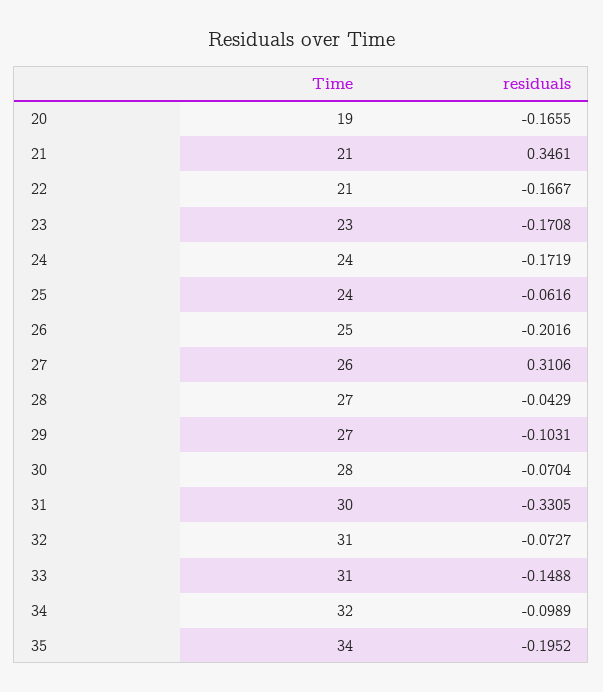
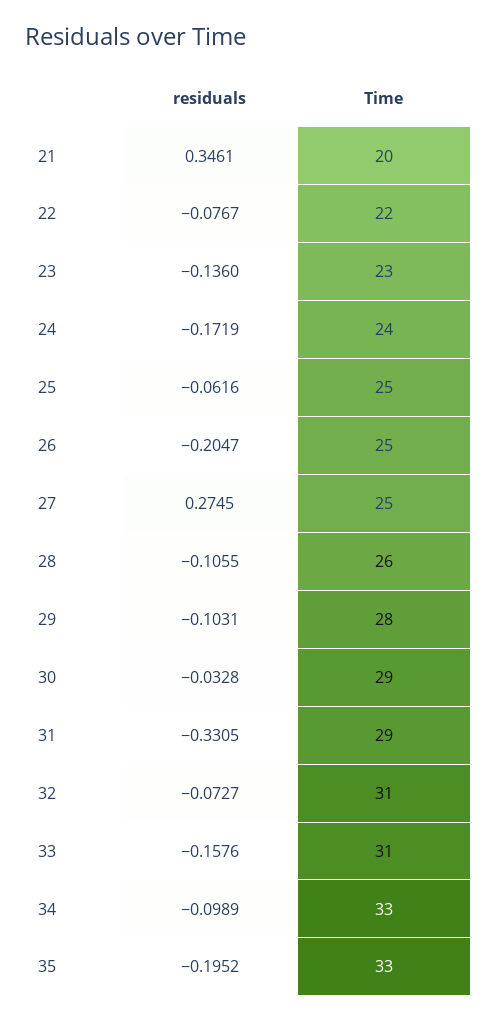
Time, 20: 19 -> none
residuals, 20: -0.1655 -> none
Time, 21: 21 -> 20
Time, 22: 21 -> 22
residuals, 22: -0.1667 -> -0.0767
residuals, 23: -0.1708 -> -0.136
Time, 25: 24 -> 25
residuals, 26: -0.2016 -> -0.2047
Time, 27: 26 -> 25
residuals, 27: 0.3106 -> 0.2745
Time, 28: 27 -> 26
residuals, 28: -0.0429 -> -0.1055
Time, 29: 27 -> 28
Time, 30: 28 -> 29
residuals, 30: -0.0704 -> -0.0328
Time, 31: 30 -> 29
residuals, 33: -0.1488 -> -0.1576
Time, 34: 32 -> 33
Time, 35: 34 -> 33

